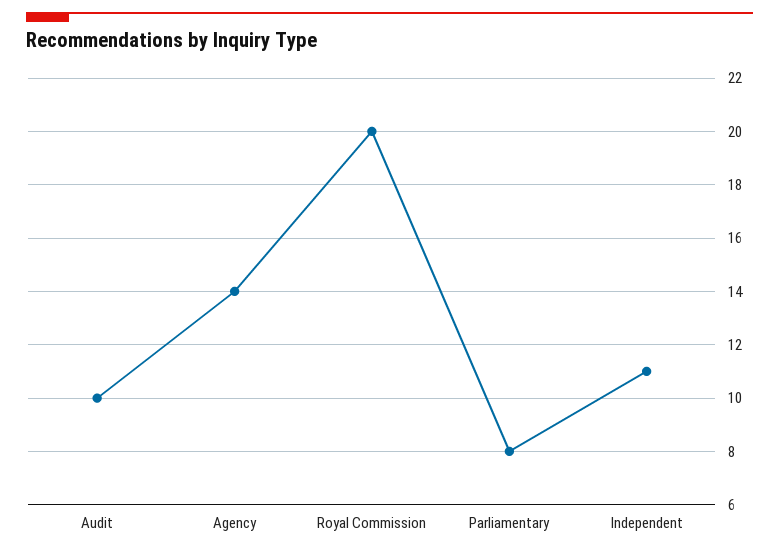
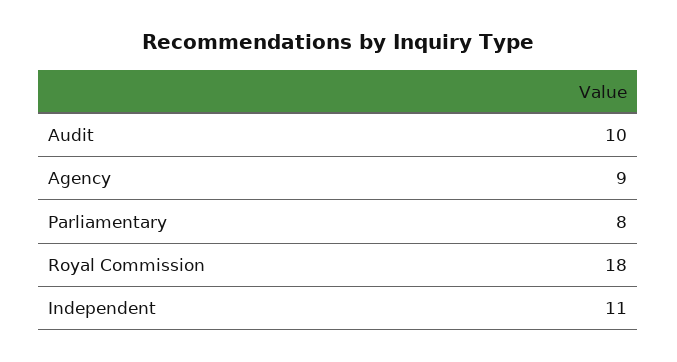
Agency: 14 -> 9
Royal Commission: 20 -> 18

